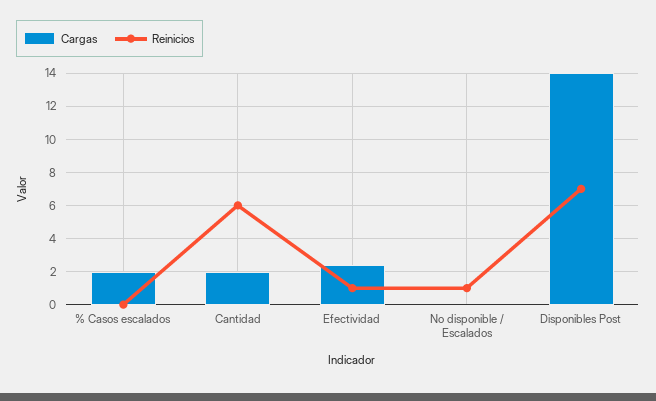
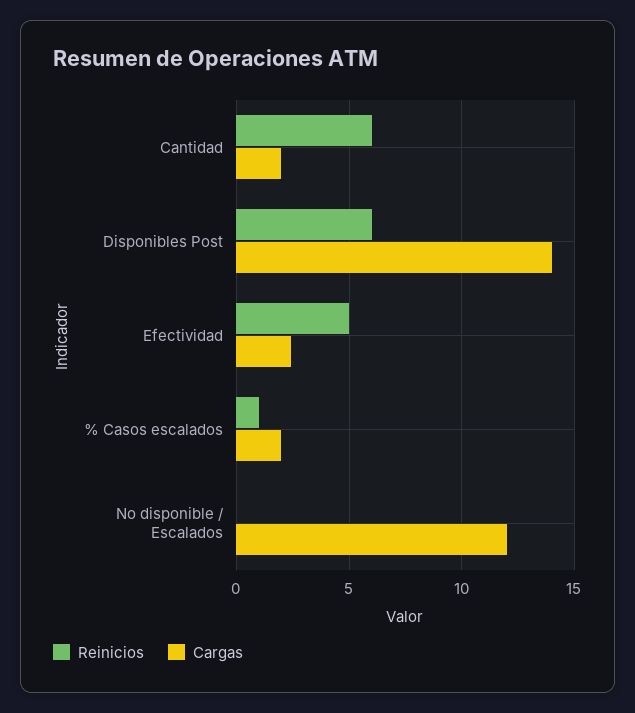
Reinicios, % Casos escalados: 0 -> 1
Reinicios, Efectividad: 1 -> 5
Cargas, No disponible / Escalados: 0 -> 12
Reinicios, No disponible / Escalados: 1 -> 0
Reinicios, Disponibles Post: 7 -> 6

